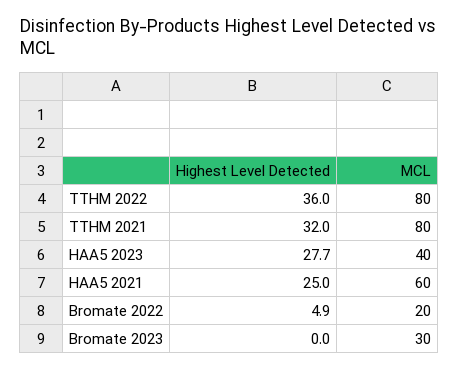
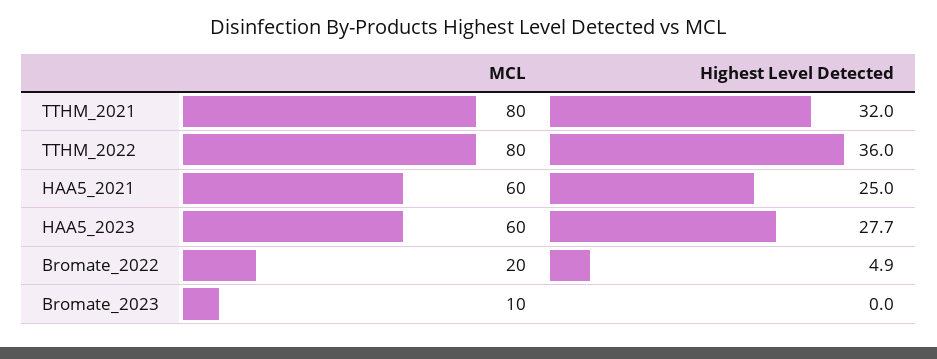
MCL, HAA5 2023: 40 -> 60
MCL, Bromate 2023: 30 -> 10

